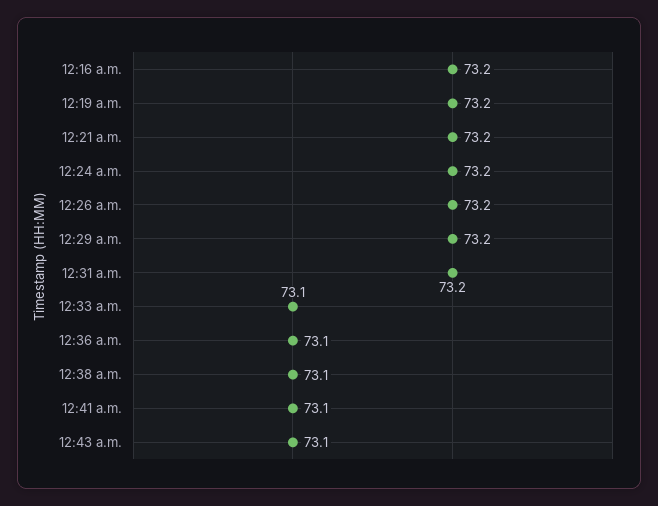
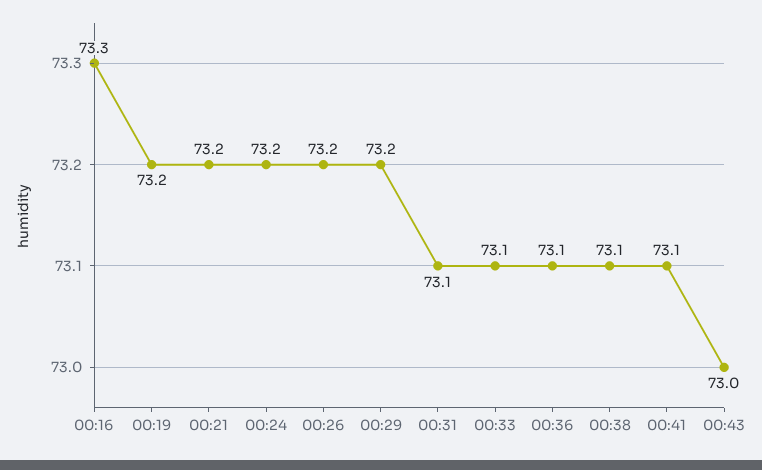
12:16 a.m.: 73.2 -> 73.3
12:31 a.m.: 73.2 -> 73.1
12:43 a.m.: 73.1 -> 73

